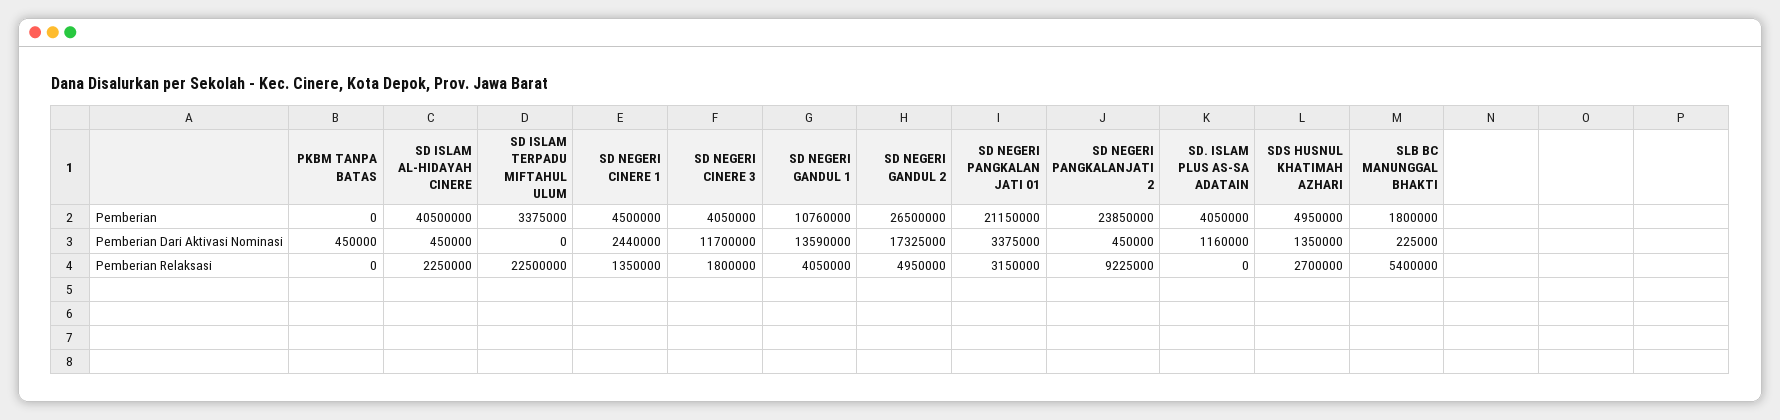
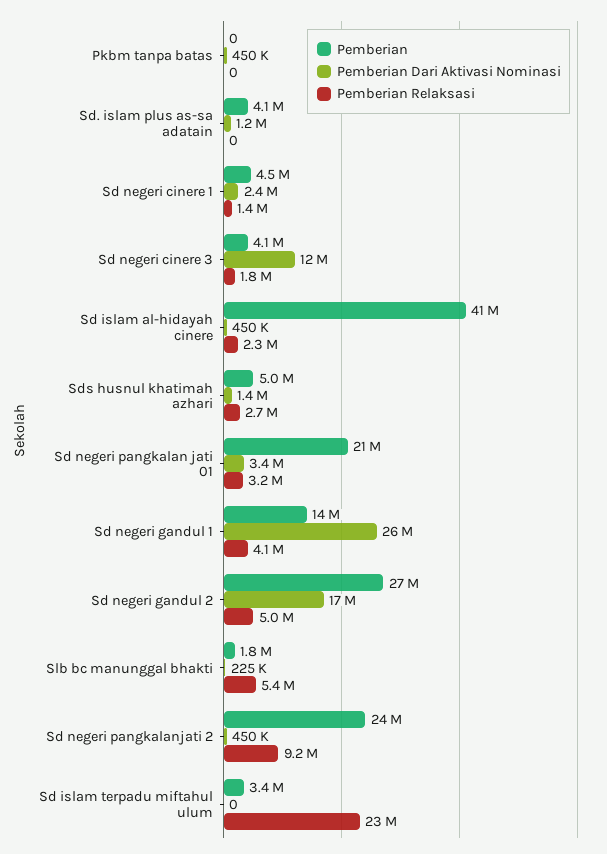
Pemberian, SD NEGERI GANDUL 1: 10760000 -> 14000000
Pemberian Dari Aktivasi Nominasi, SD NEGERI GANDUL 1: 13590000 -> 26000000

